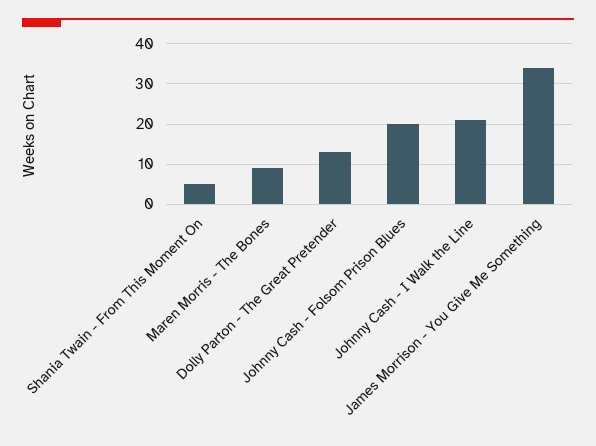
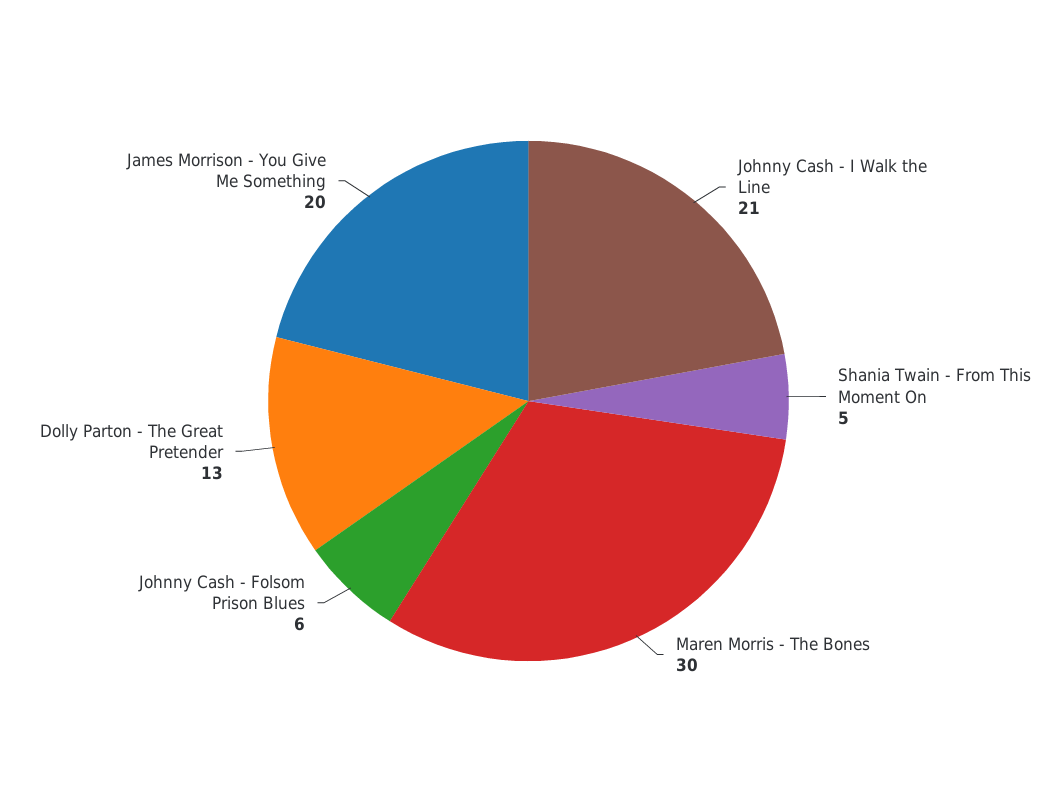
Maren Morris - The Bones: 10 -> 30
Johnny Cash - Folsom Prison Blues: 20 -> 6
James Morrison - You Give Me Something: 35 -> 20

